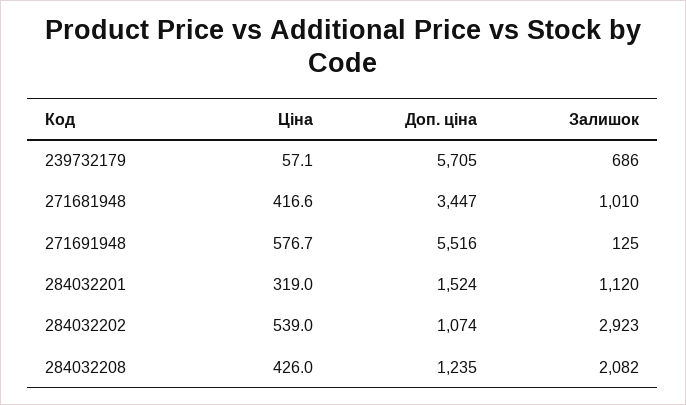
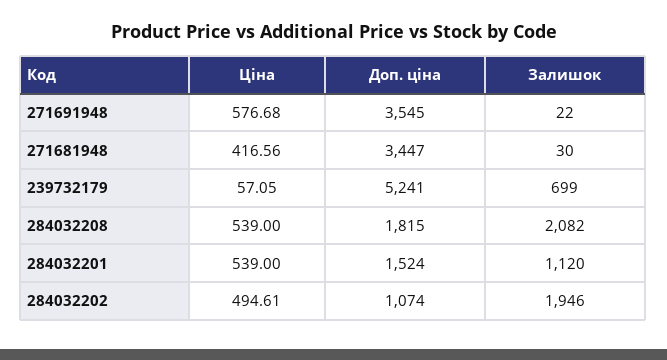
Доп. ціна, 239732179: 5705 -> 5241
Залишок, 239732179: 686 -> 699
Залишок, 271681948: 1010 -> 30
Доп. ціна, 271691948: 5516 -> 3545
Залишок, 271691948: 125 -> 22
Ціна, 284032201: 319 -> 539
Ціна, 284032202: 539 -> 494.61
Залишок, 284032202: 2923 -> 1946
Ціна, 284032208: 426 -> 539
Доп. ціна, 284032208: 1235 -> 1815

